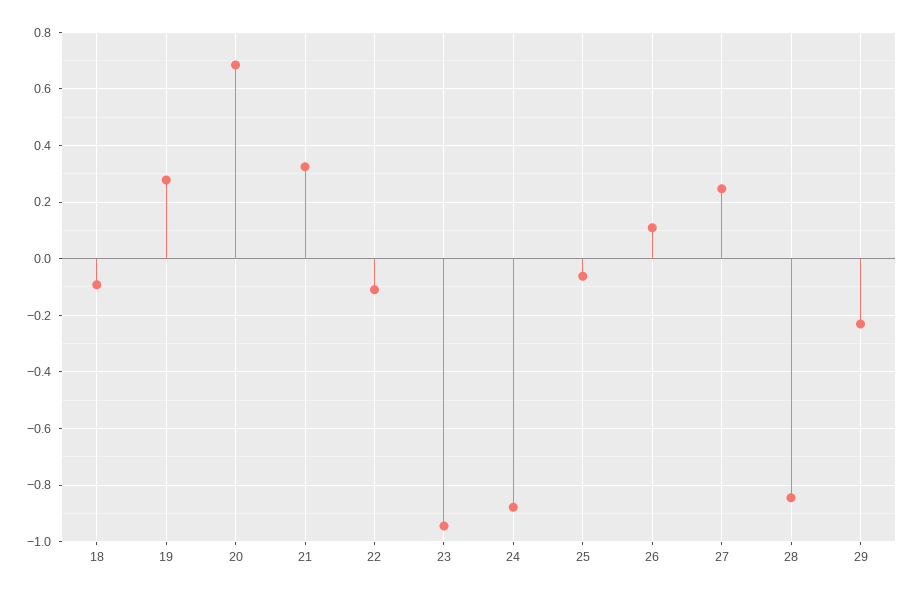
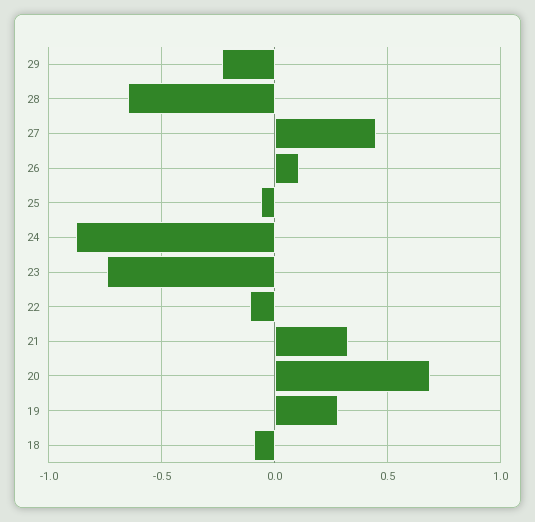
23: -0.95 -> -0.75
27: 0.25 -> 0.45
28: -0.85 -> -0.65

